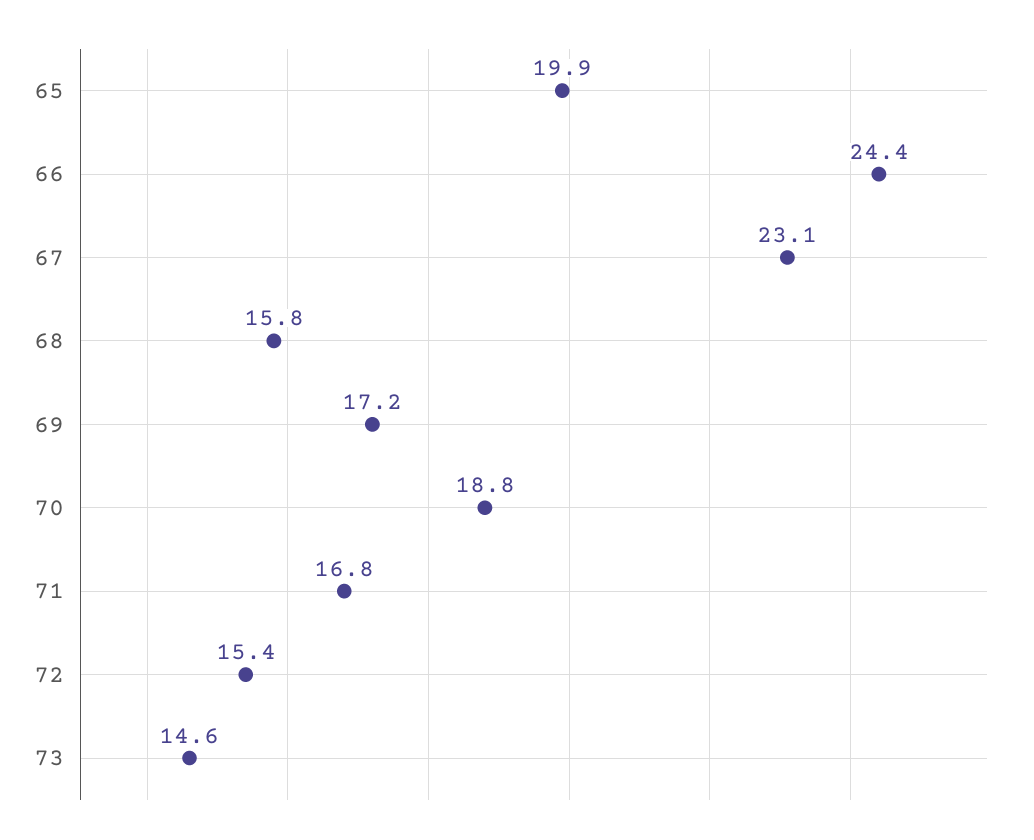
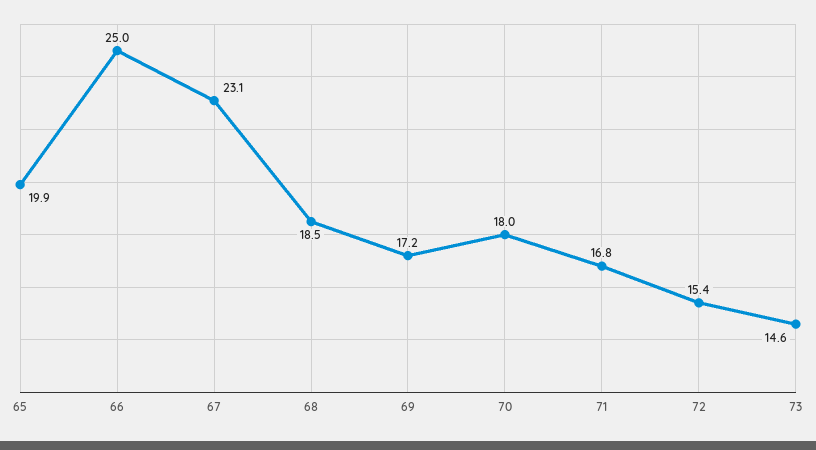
66: 24.4 -> 25
68: 15.8 -> 18.5
70: 18.8 -> 18

